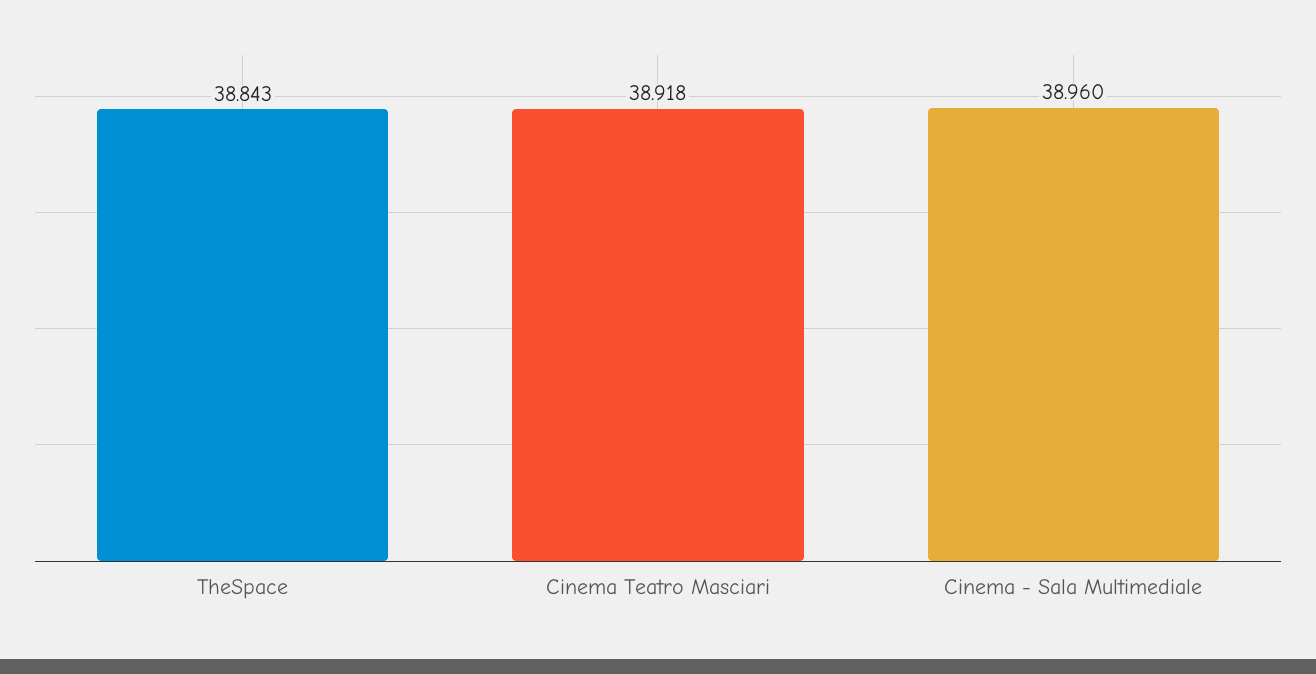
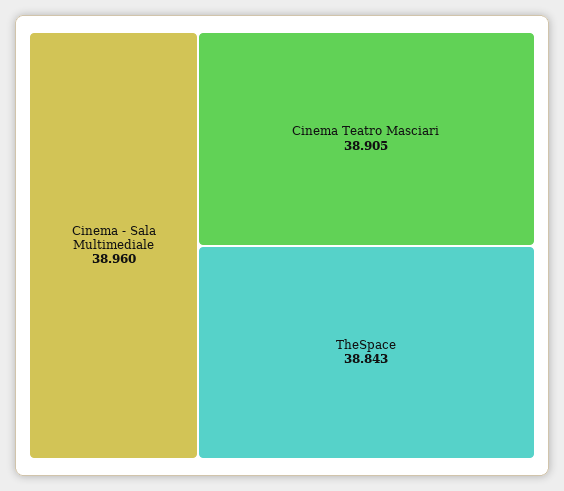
Cinema Teatro Masciari: 38.918 -> 38.905

